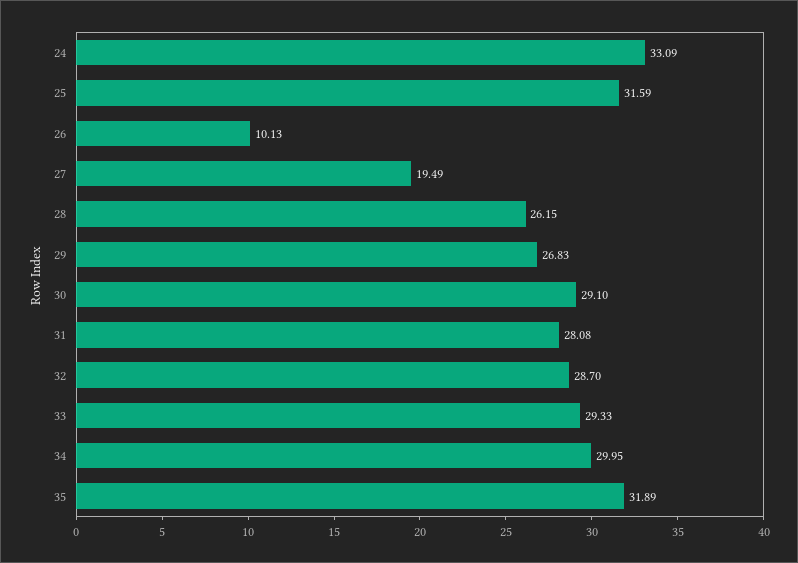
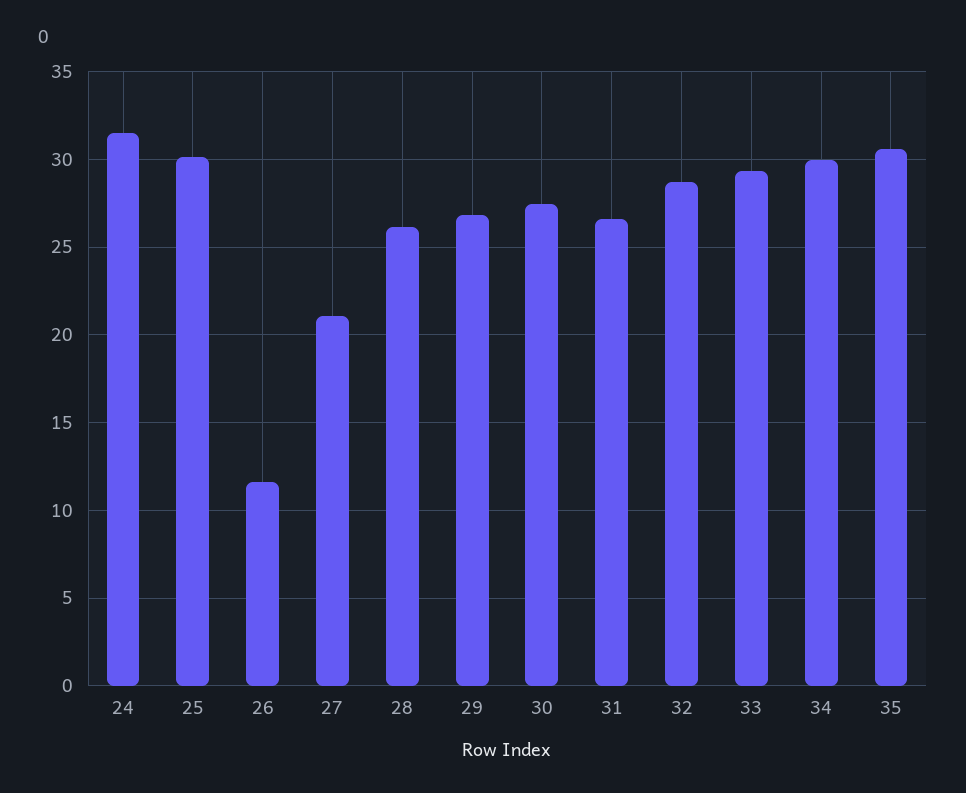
24: 33.09 -> 31.5
25: 31.59 -> 30
26: 10.13 -> 11.5
27: 19.49 -> 21
30: 29.1 -> 27.5
31: 28.08 -> 26.5
35: 31.89 -> 30.5

